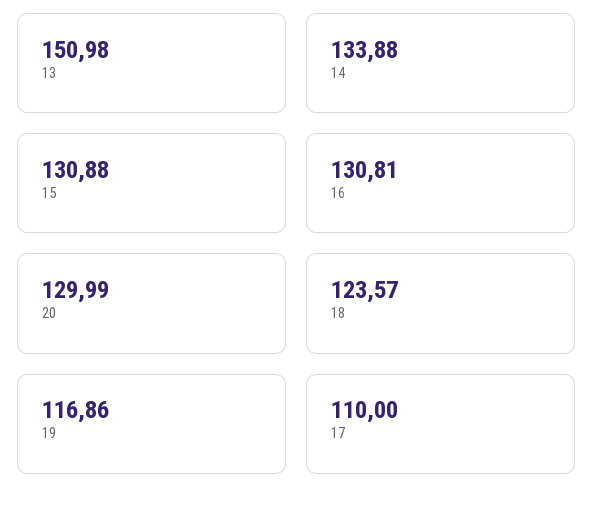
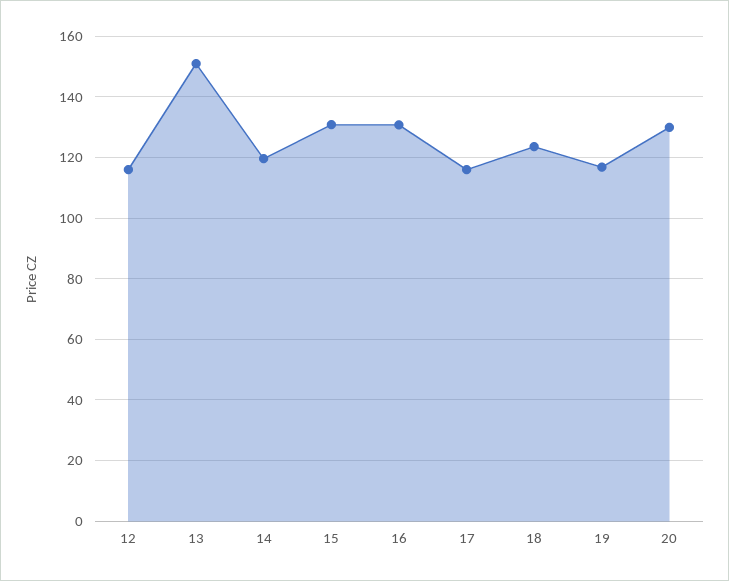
14: 133.88 -> 120
17: 110 -> 116
12: none -> 116

